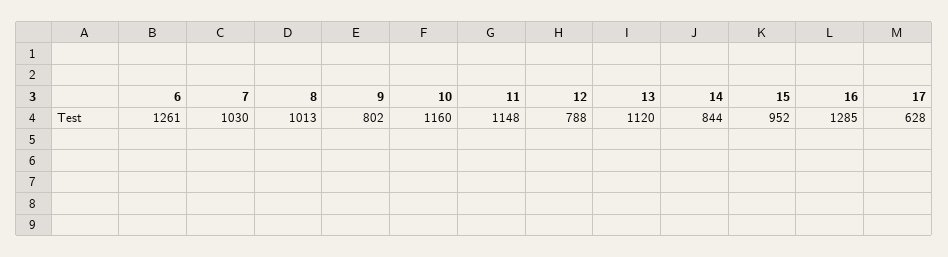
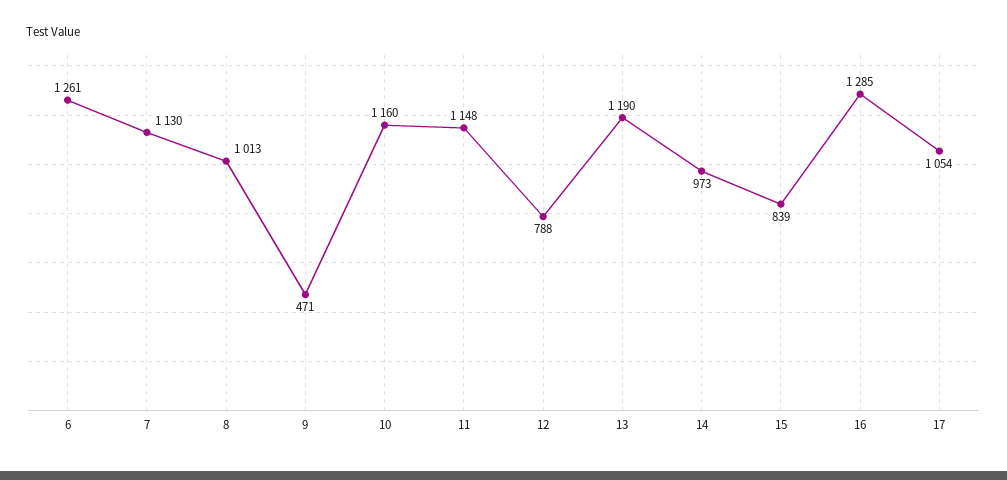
7: 1030 -> 1130
9: 802 -> 471
13: 1120 -> 1190
14: 844 -> 973
15: 952 -> 839
17: 628 -> 1054

